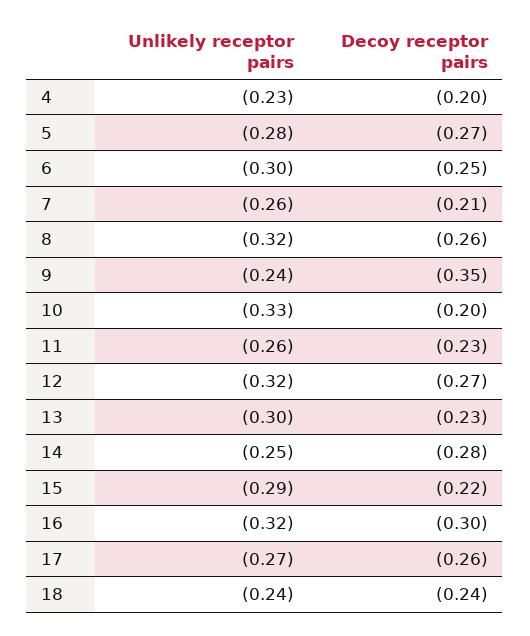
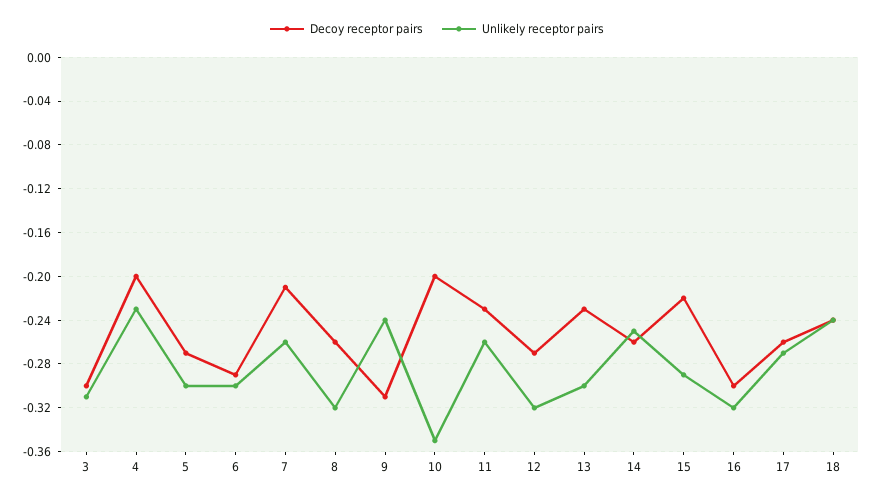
Unlikely receptor pairs, 5: -0.28 -> -0.3
Decoy receptor pairs, 6: -0.25 -> -0.29
Decoy receptor pairs, 9: -0.35 -> -0.31
Unlikely receptor pairs, 10: -0.33 -> -0.35
Decoy receptor pairs, 14: -0.28 -> -0.26
Decoy receptor pairs, 3: none -> -0.3
Unlikely receptor pairs, 3: none -> -0.31

